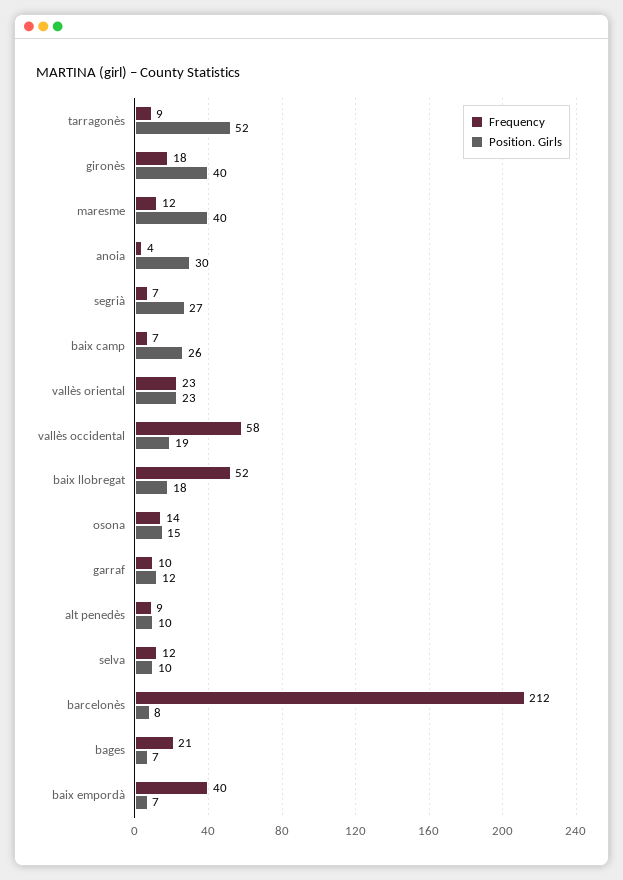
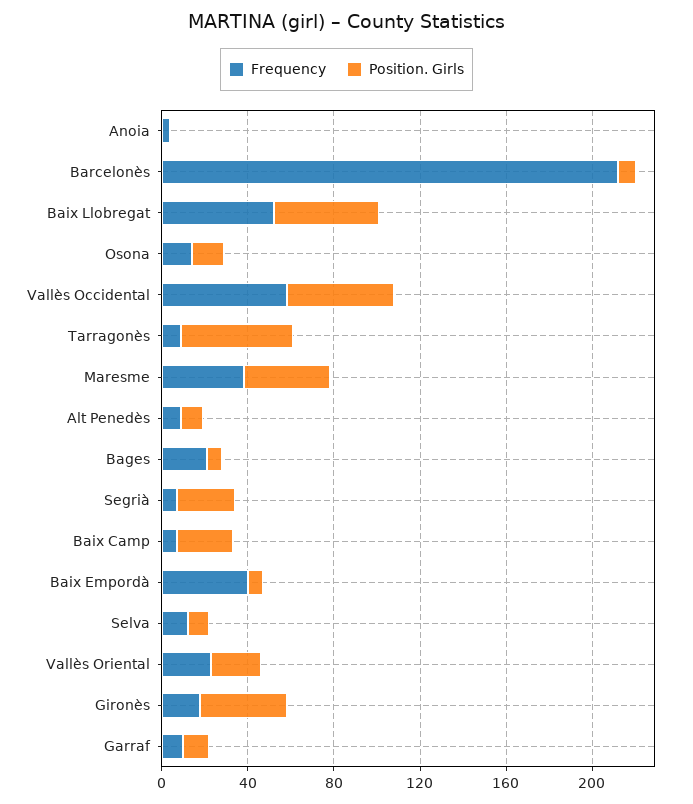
Frequency, maresme: 12 -> 40
Position. Girls, anoia: 30 -> 0
Position. Girls, vallès occidental: 19 -> 50
Position. Girls, baix llobregat: 18 -> 50

